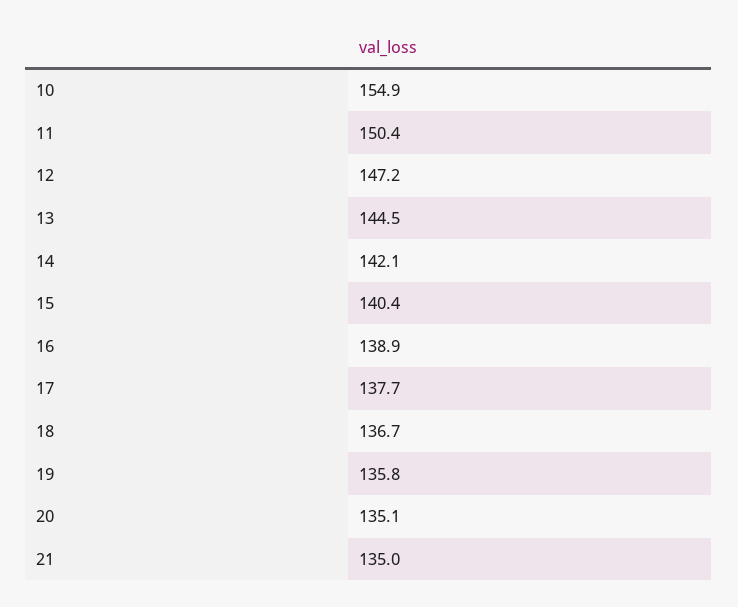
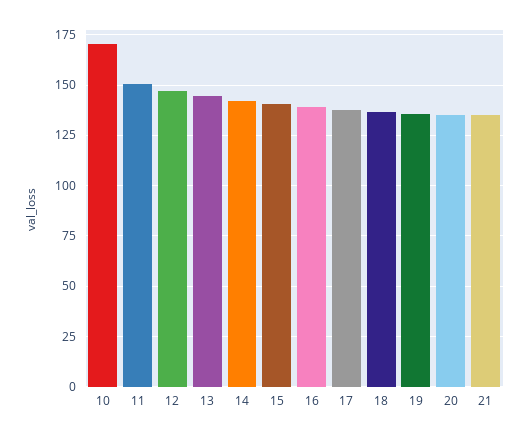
10: 154.9 -> 170

